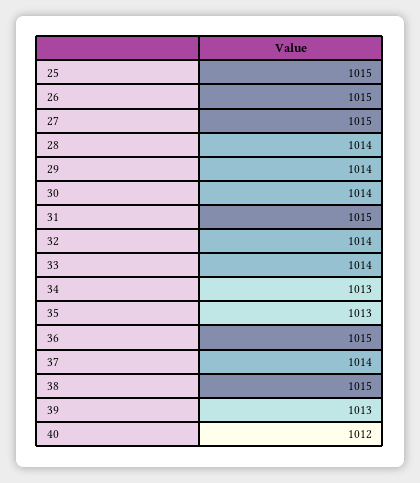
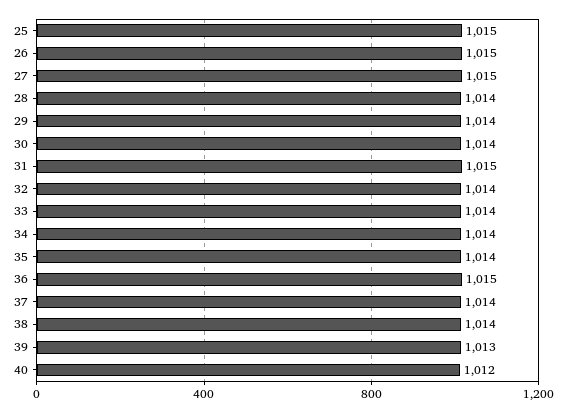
34: 1013 -> 1014
35: 1013 -> 1014
38: 1015 -> 1014

